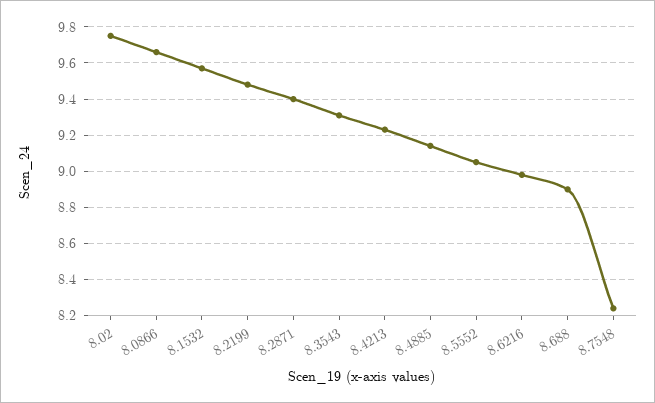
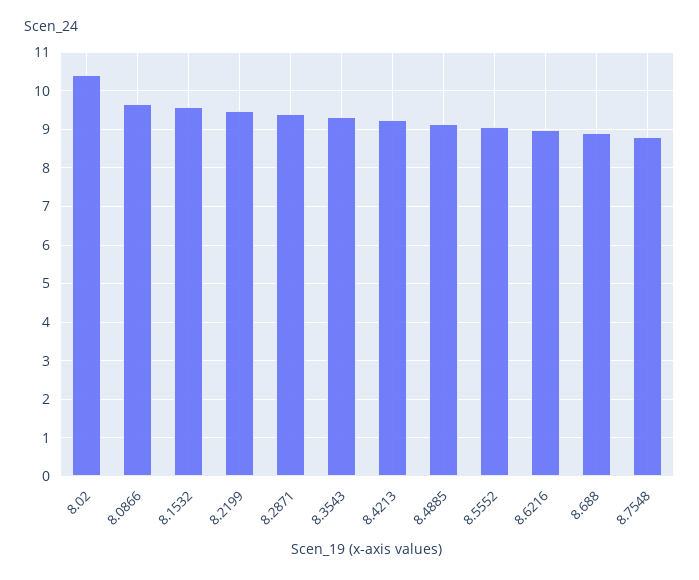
8.02: 9.75 -> 10.4
8.7548: 8.25 -> 8.8

